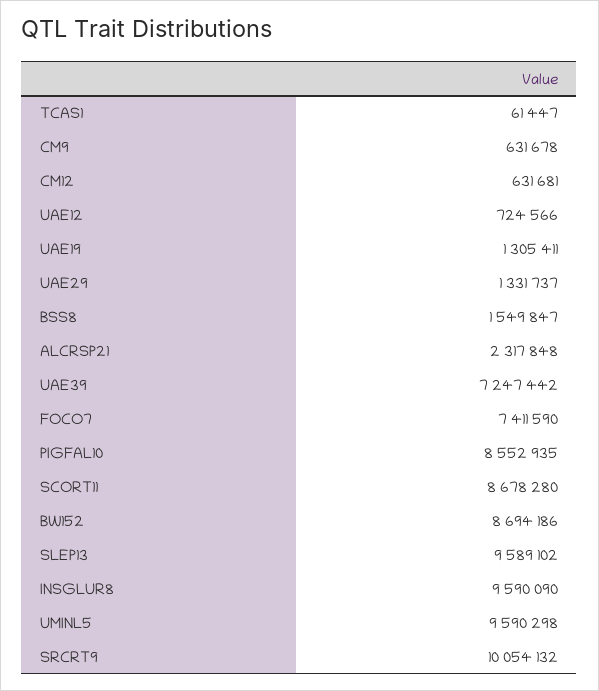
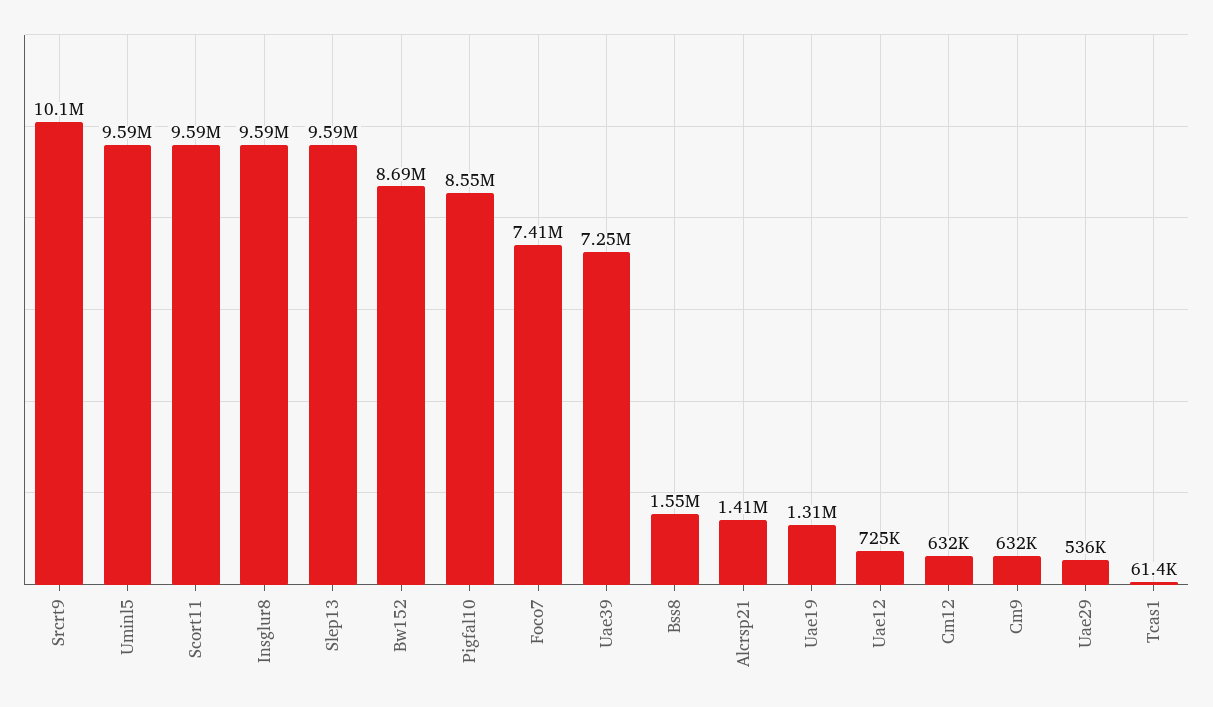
UAE29: 1331737 -> 536000
ALCRSP21: 2317848 -> 1410000
SCORT11: 8678280 -> 9590000

